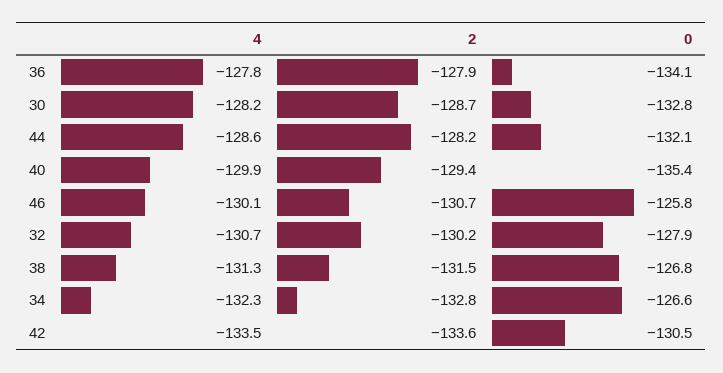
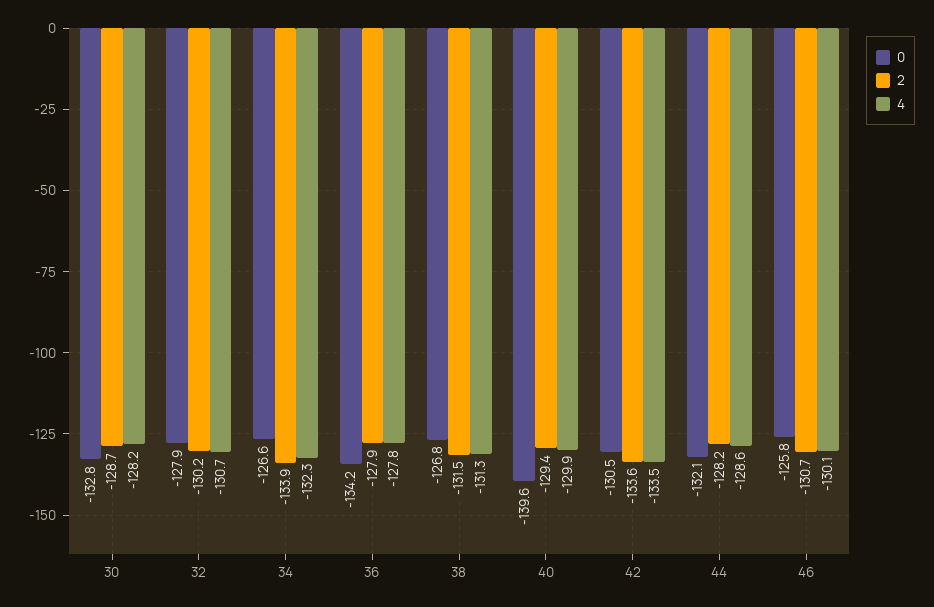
0, 36: -134.1 -> -134.2
0, 40: -135.4 -> -139.6
2, 34: -132.8 -> -133.9

